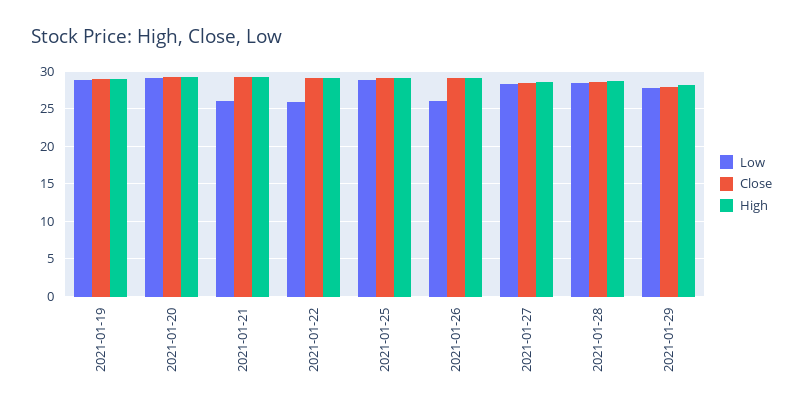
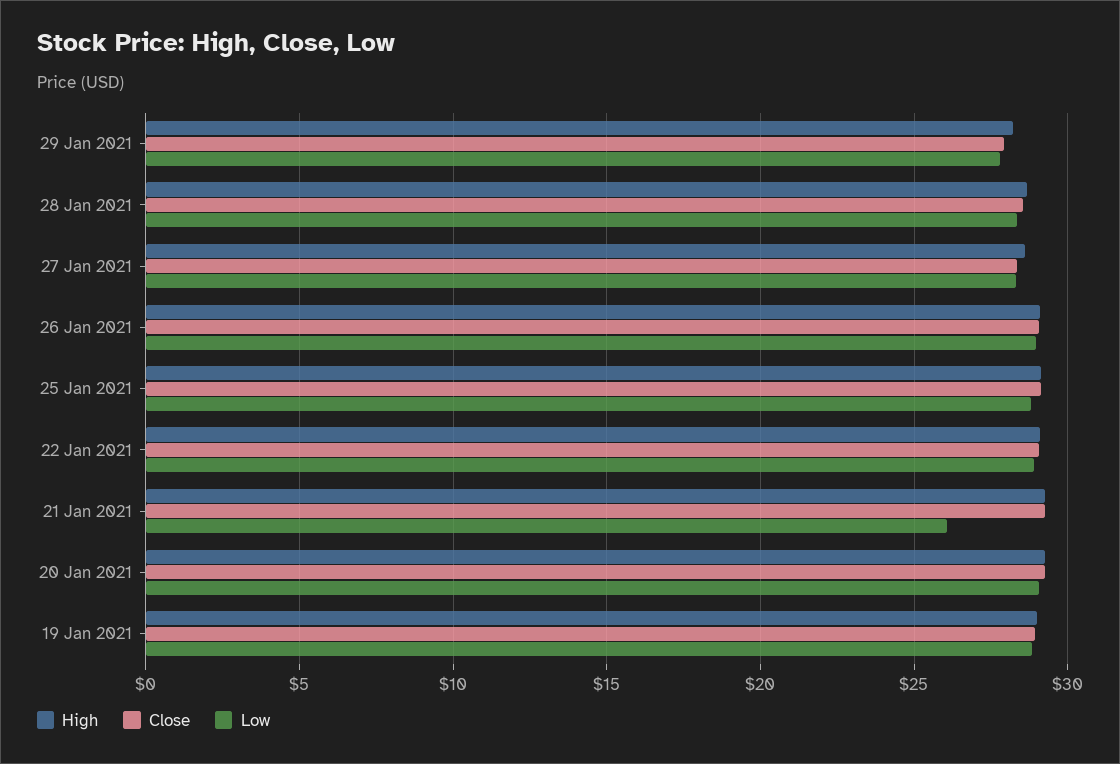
Low, 2021-01-22: 26 -> 29
Low, 2021-01-26: 26 -> 29

